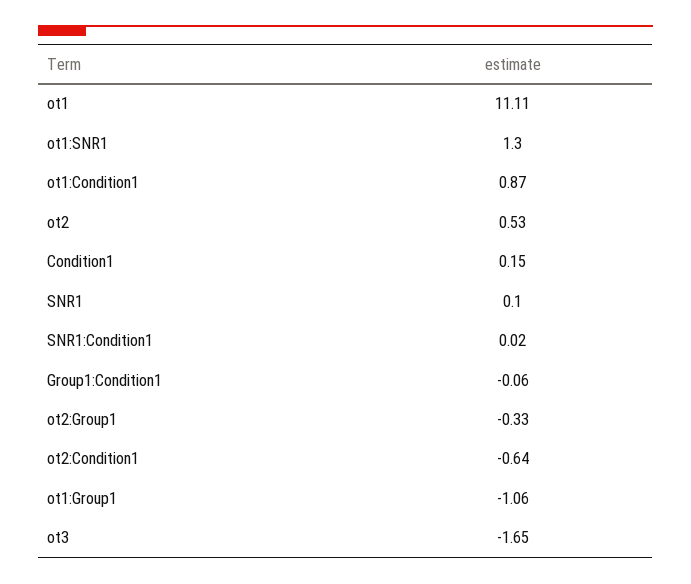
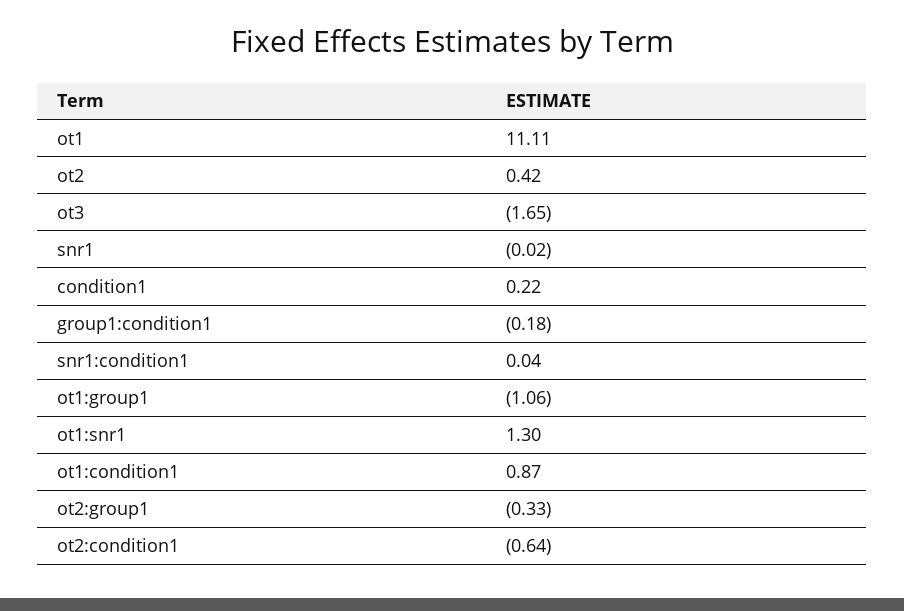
ot2: 0.53 -> 0.42
Condition1: 0.15 -> 0.22
SNR1: 0.1 -> -0.02
SNR1:Condition1: 0.02 -> 0.04
Group1:Condition1: -0.06 -> -0.18

